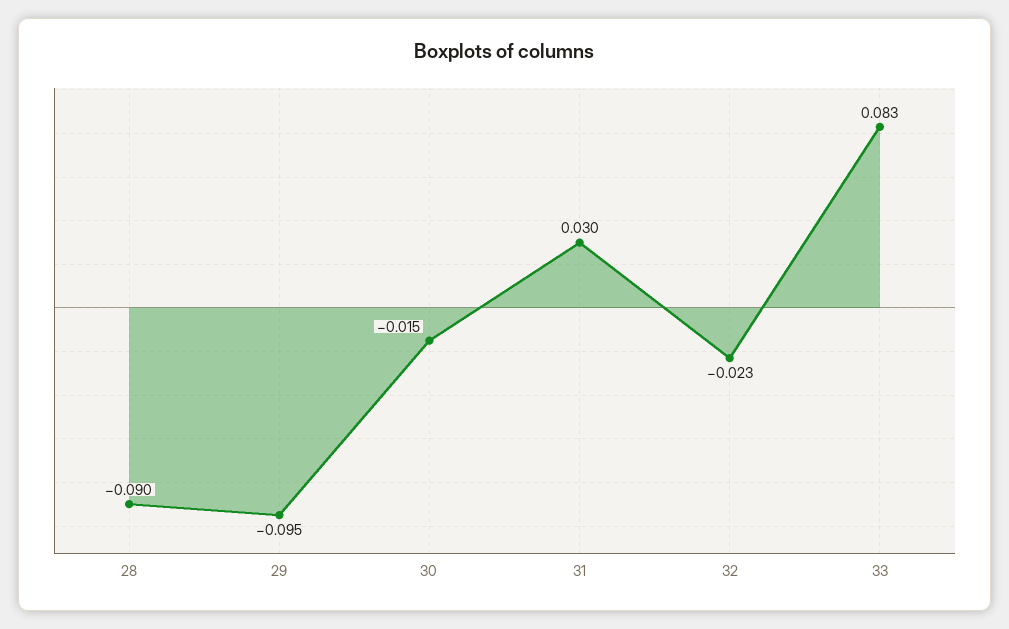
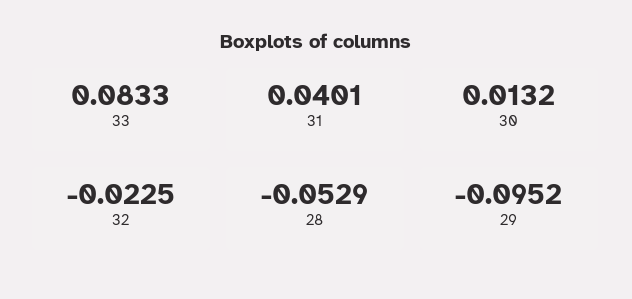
28: -0.09 -> -0.0529
30: -0.015 -> 0.0132
31: 0.03 -> 0.0401

